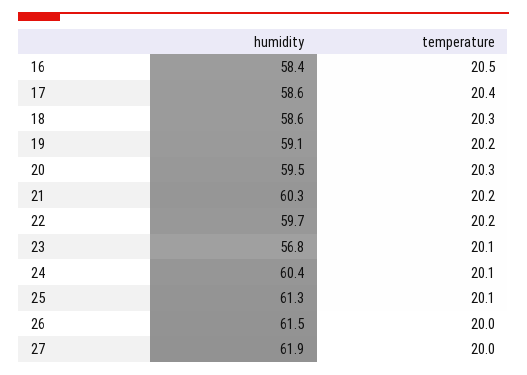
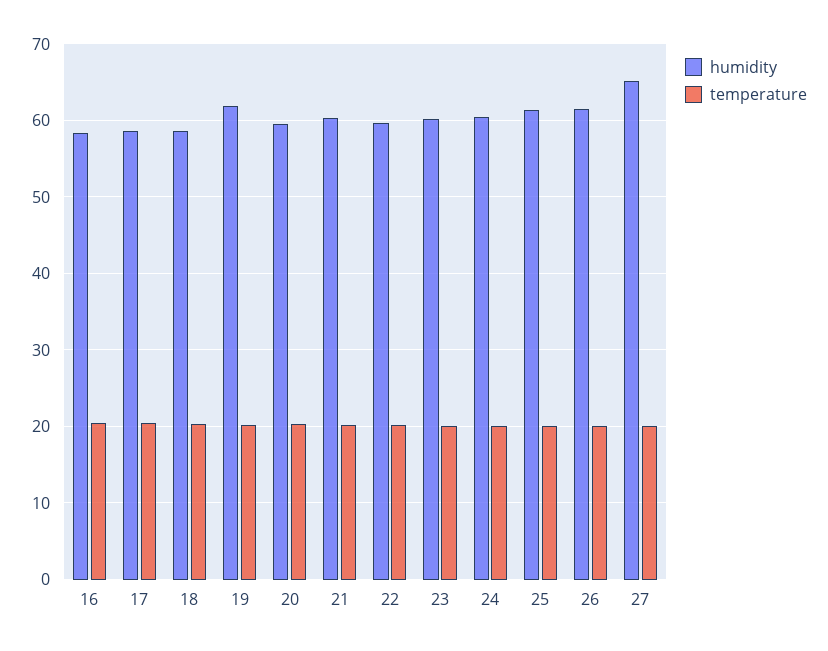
humidity, 19: 59.1 -> 62
humidity, 23: 56.8 -> 60
humidity, 27: 61.9 -> 65

